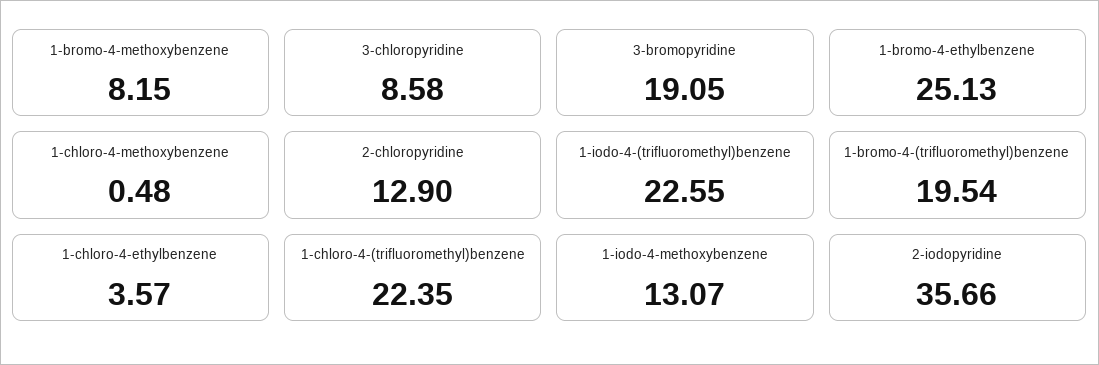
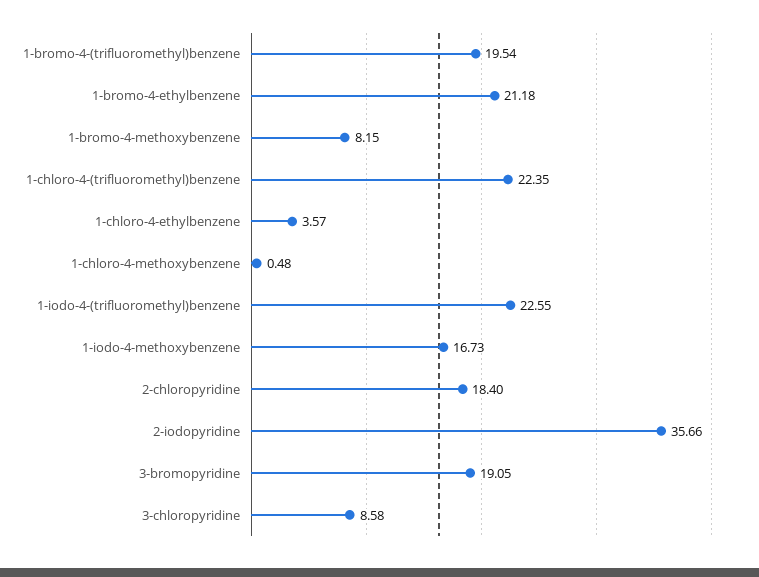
1-bromo-4-ethylbenzene: 25.13 -> 21.18
2-chloropyridine: 12.9 -> 18.4
1-iodo-4-methoxybenzene: 13.07 -> 16.73

